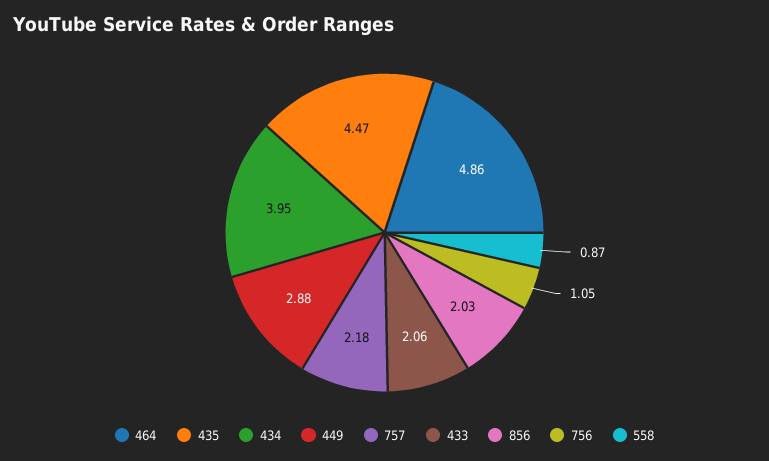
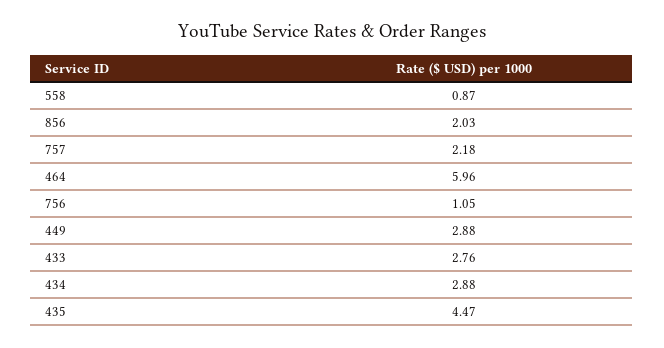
464: 4.86 -> 5.96
434: 3.95 -> 2.88
433: 2.06 -> 2.76

